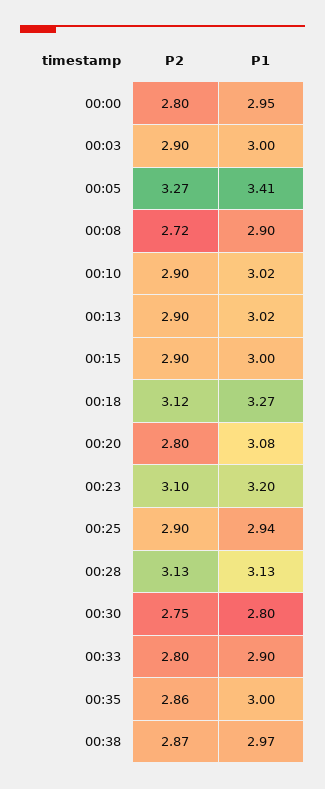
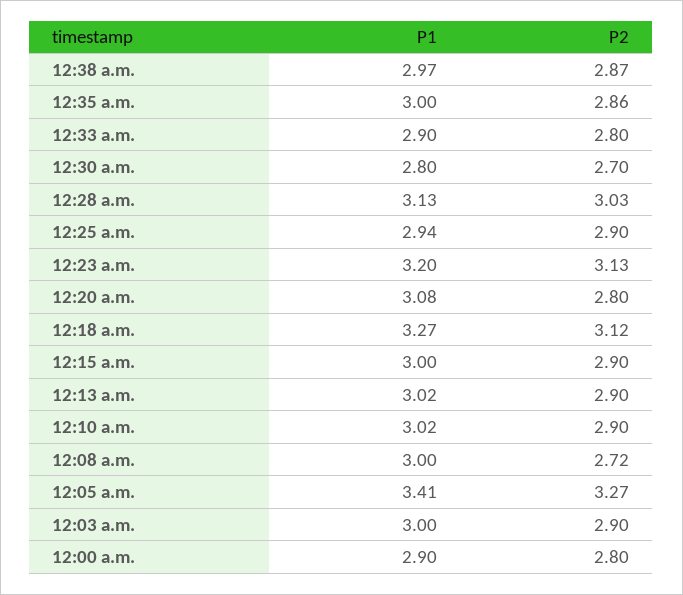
P1, 00:00: 2.95 -> 2.9
P1, 00:08: 2.9 -> 3
P2, 00:23: 3.1 -> 3.13
P2, 00:28: 3.13 -> 3.03
P2, 00:30: 2.75 -> 2.7

